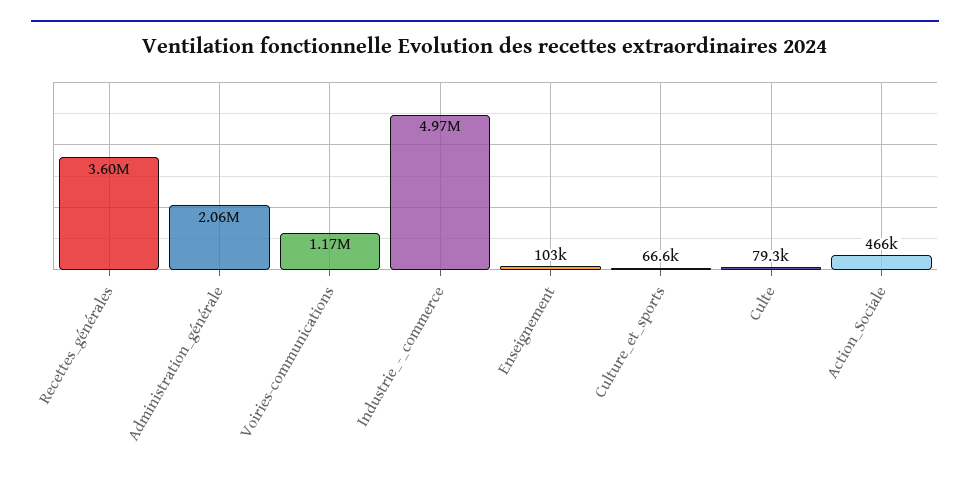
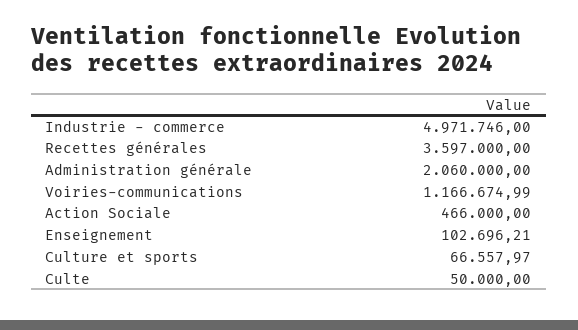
Culte: 79300 -> 50000

